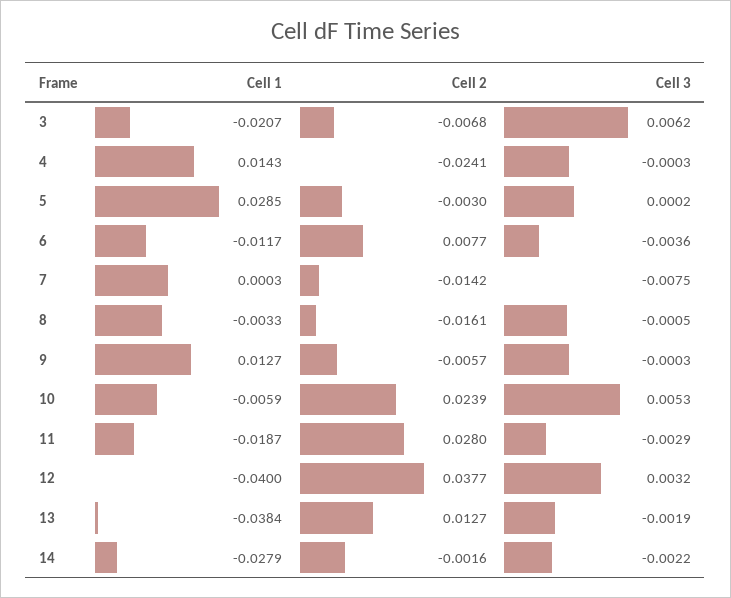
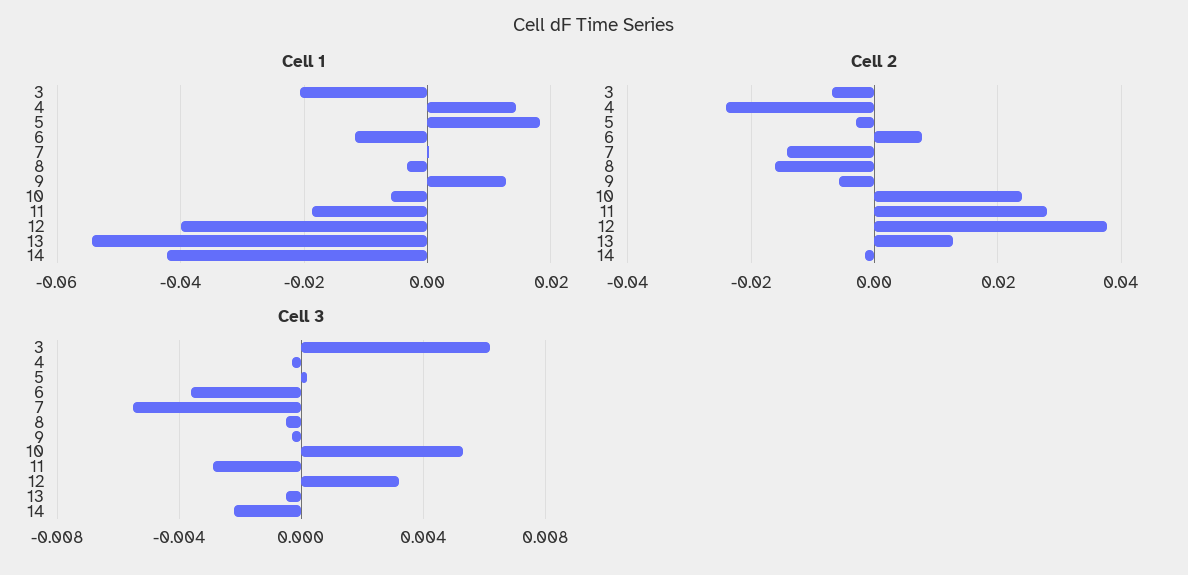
Cell 1, 5: 0.0285 -> 0.018
Cell 3, 7: -0.0075 -> -0.0055
Cell 1, 13: -0.0384 -> -0.054
Cell 3, 13: -0.0019 -> -0.0005
Cell 1, 14: -0.0279 -> -0.042

